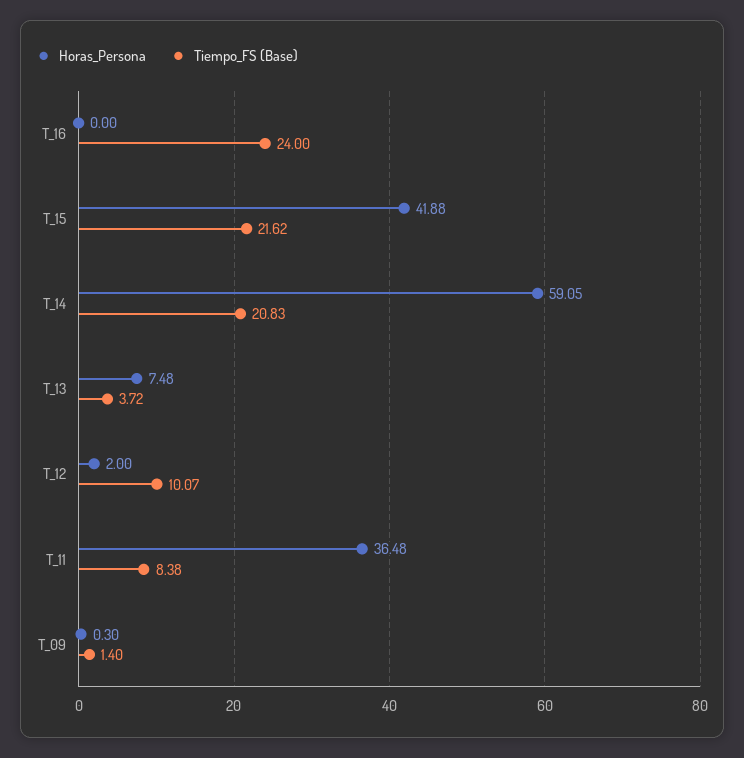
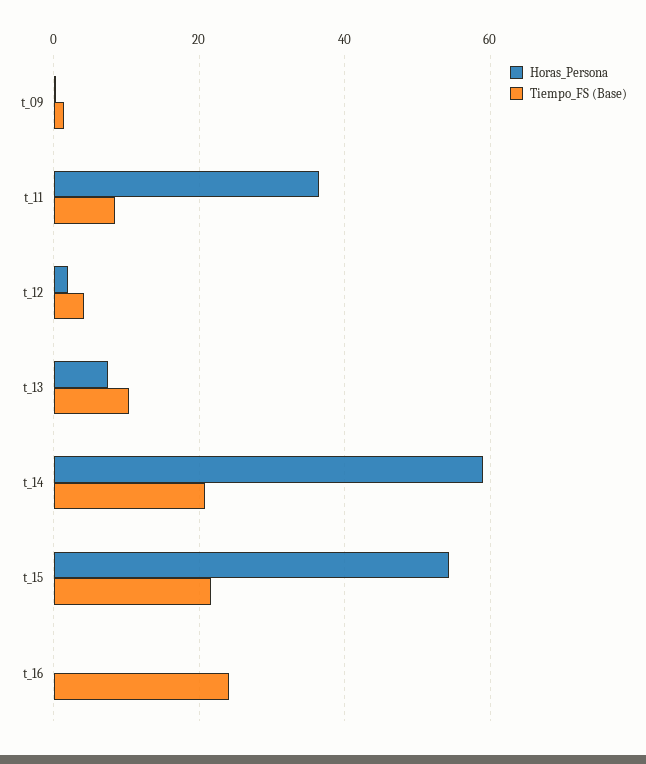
Horas_Persona, T_15: 41.88 -> 54
Tiempo_FS (Base), T_13: 3.72 -> 10
Tiempo_FS (Base), T_12: 10.07 -> 4

